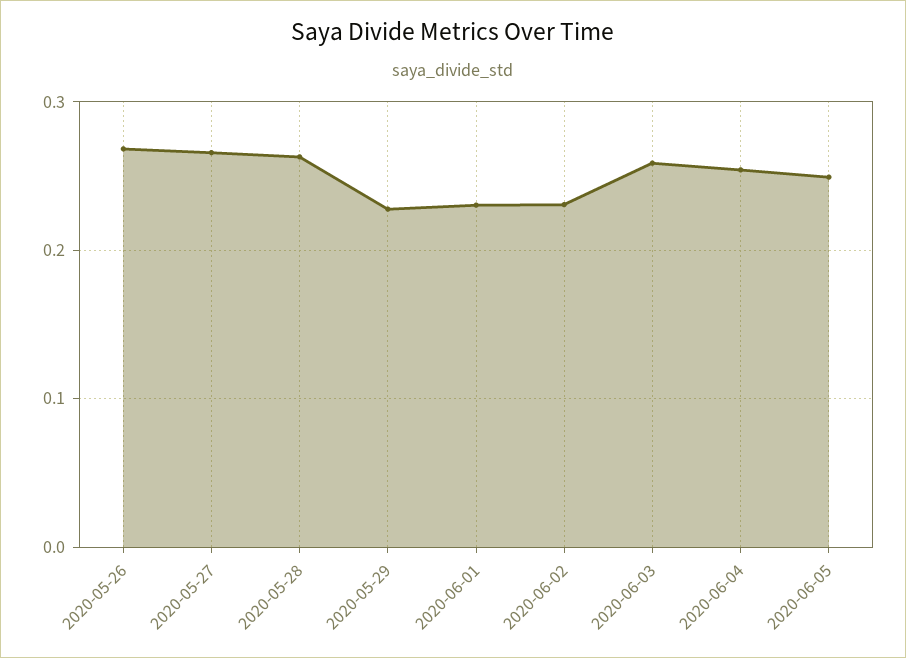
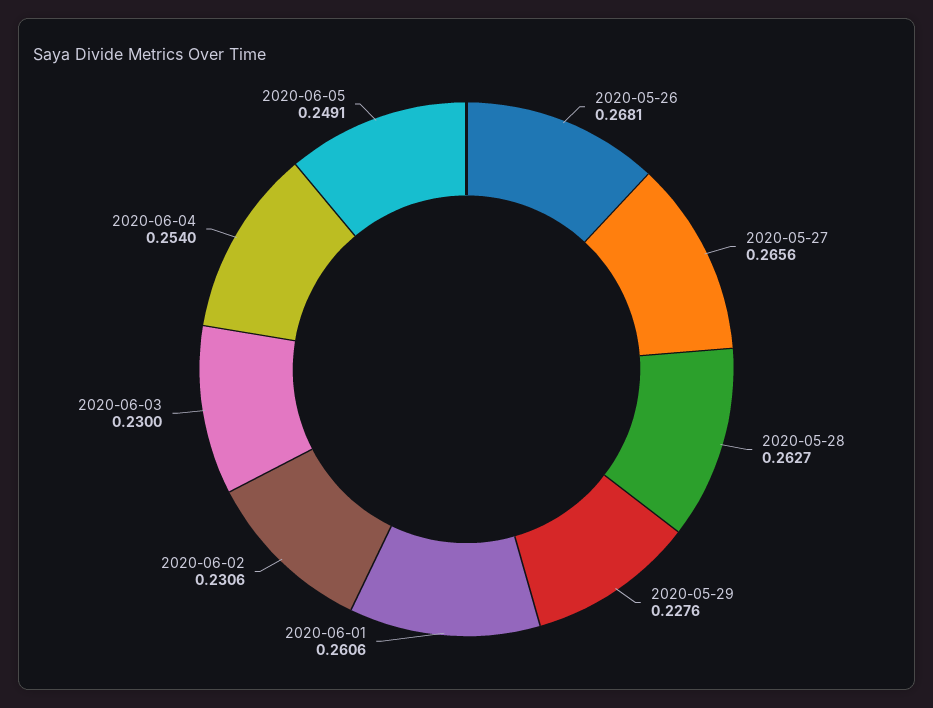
2020-06-01: 0.23 -> 0.2606
2020-06-03: 0.26 -> 0.23

